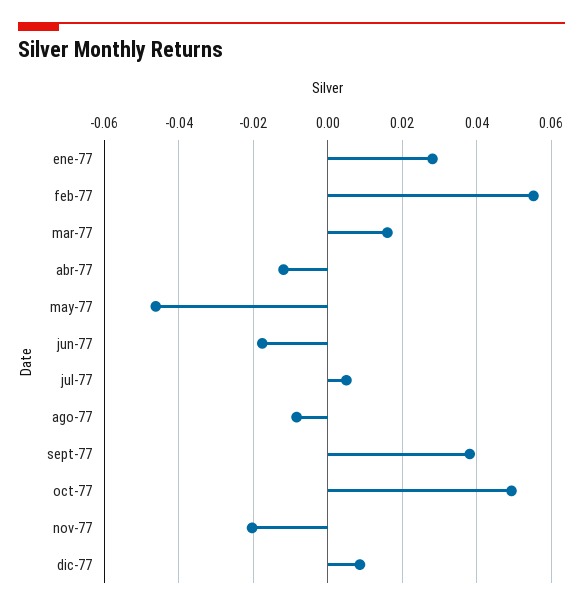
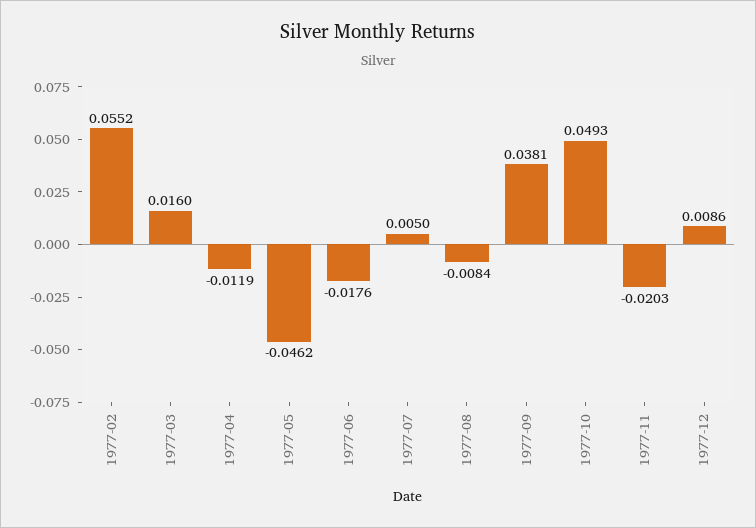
ene-77: 0.028 -> none

